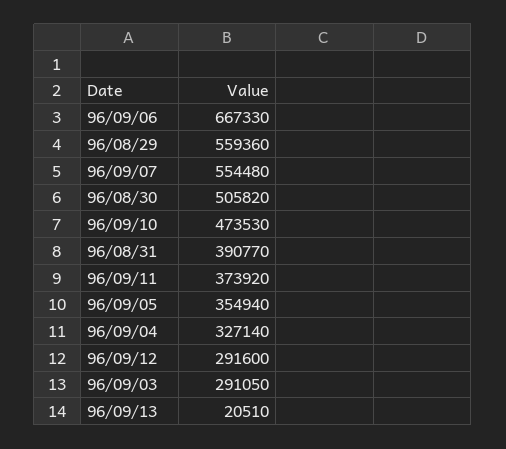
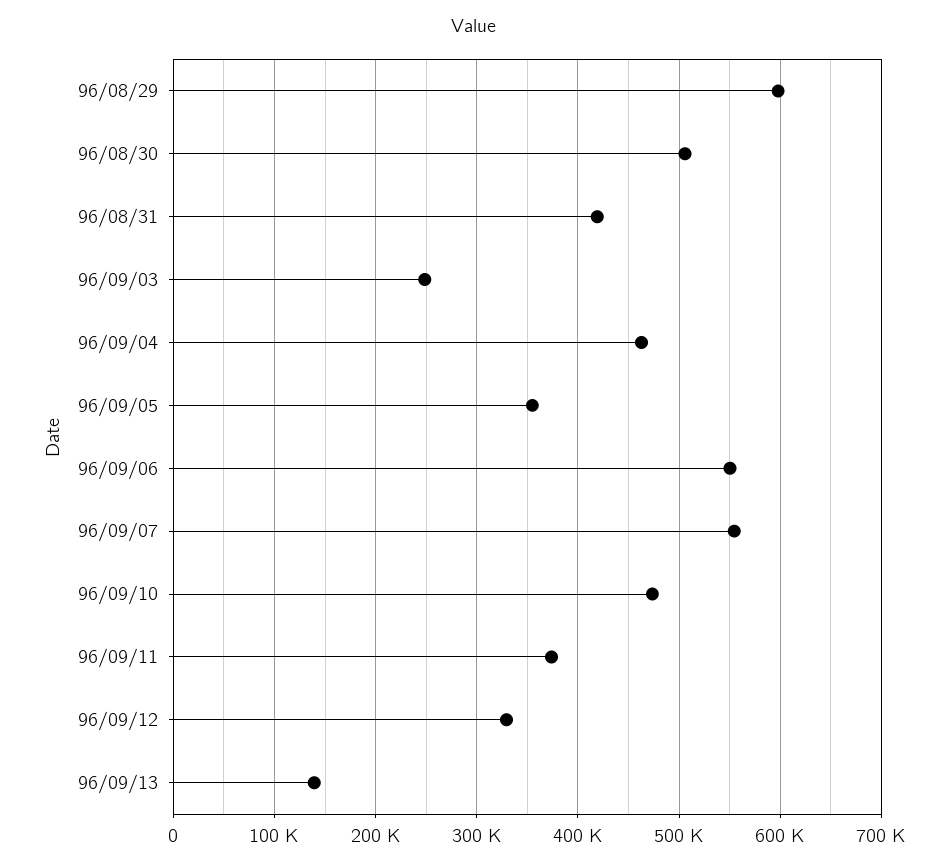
96/09/06: 667330 -> 550000
96/08/29: 559360 -> 600000
96/08/31: 390770 -> 420000
96/09/04: 327140 -> 460000
96/09/12: 291600 -> 330000
96/09/03: 291050 -> 250000
96/09/13: 20510 -> 140000

